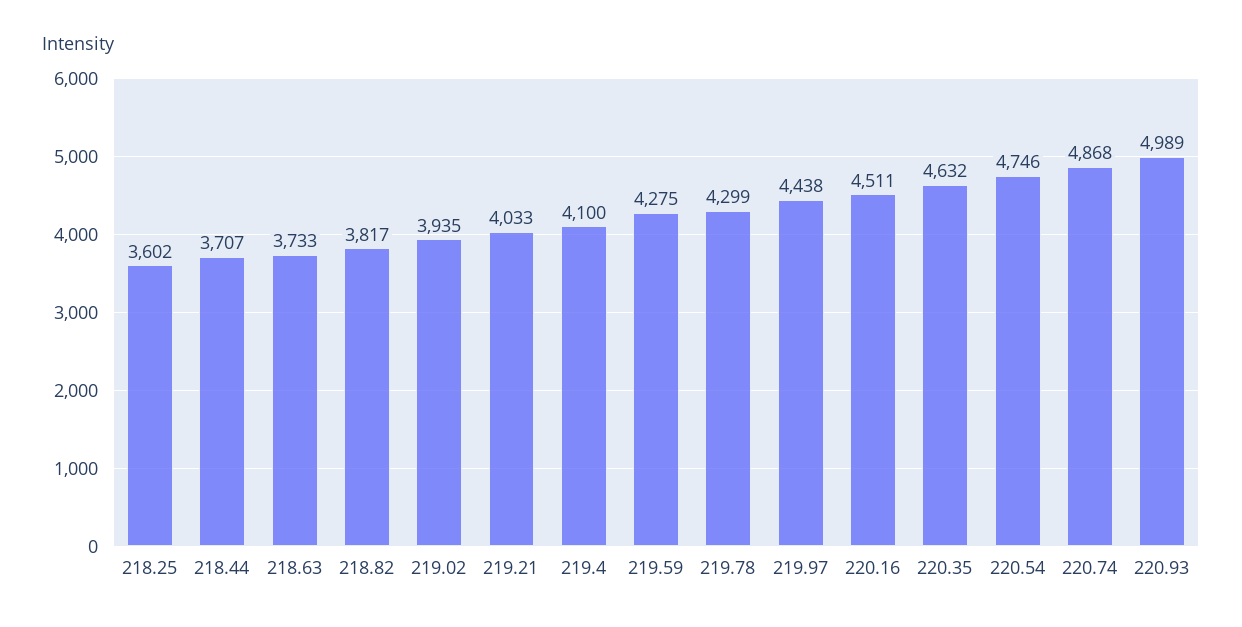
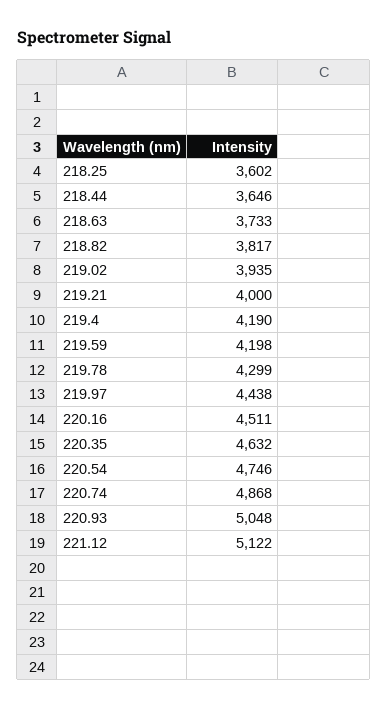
218.44: 3707 -> 3646
219.21: 4033 -> 4000
219.4: 4100 -> 4190
219.59: 4275 -> 4198
220.93: 4989 -> 5048
221.12: none -> 5122

